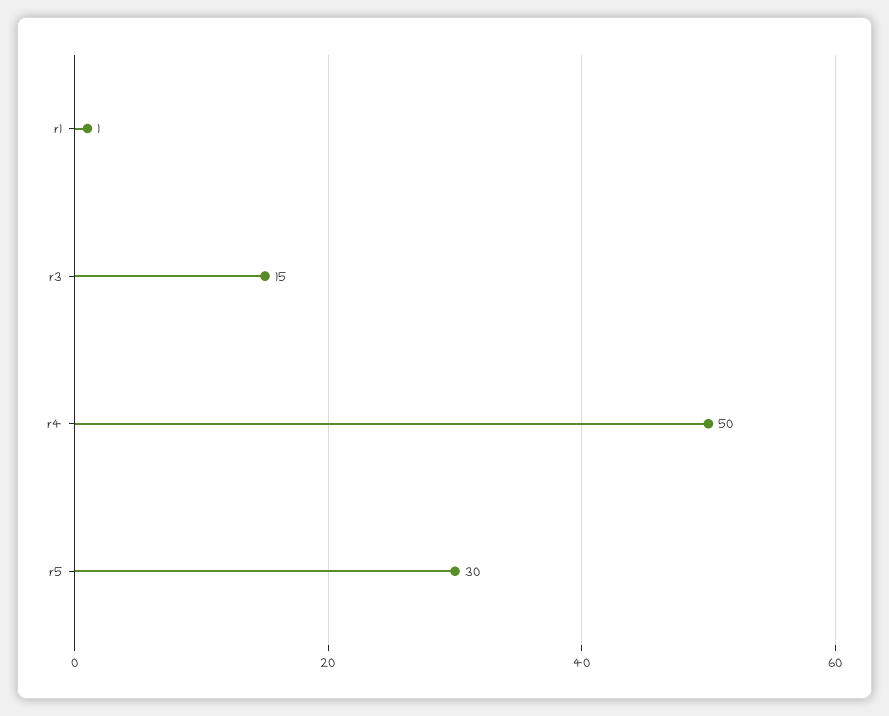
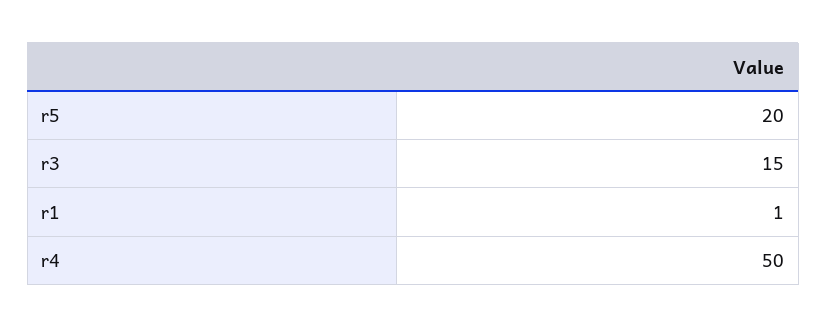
r5: 30 -> 20

